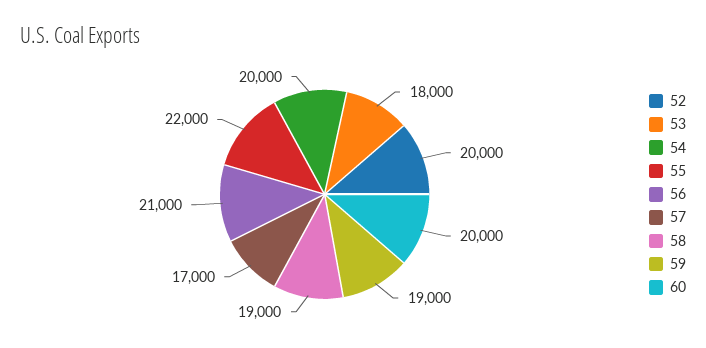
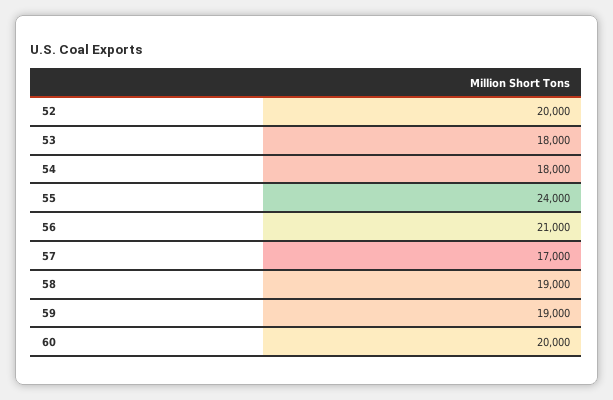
54: 20000 -> 18000
55: 22000 -> 24000

